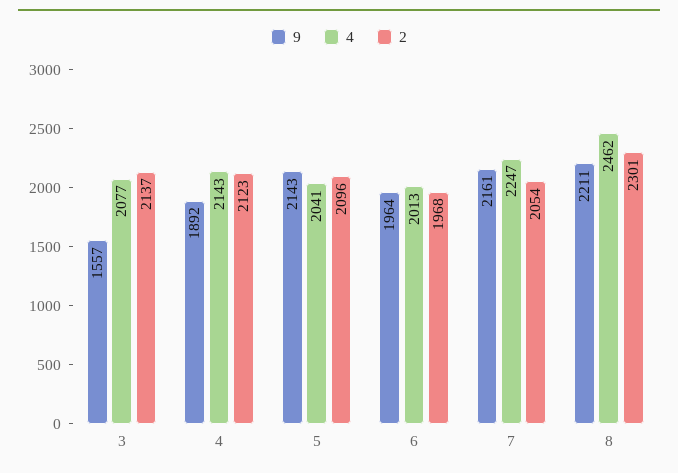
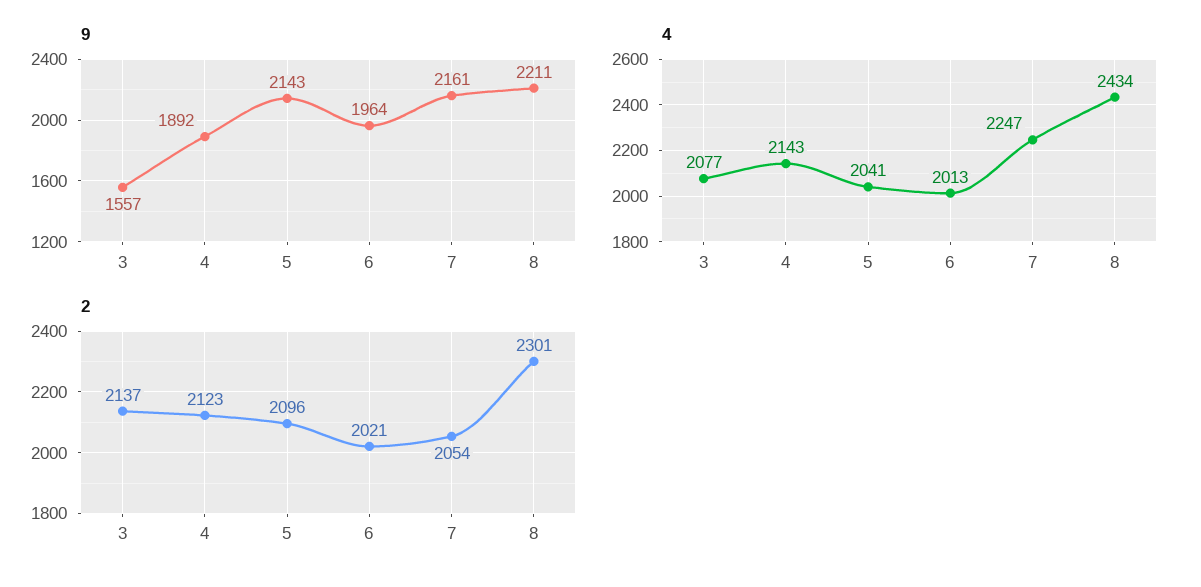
2, 6: 1968 -> 2021
4, 8: 2462 -> 2434

